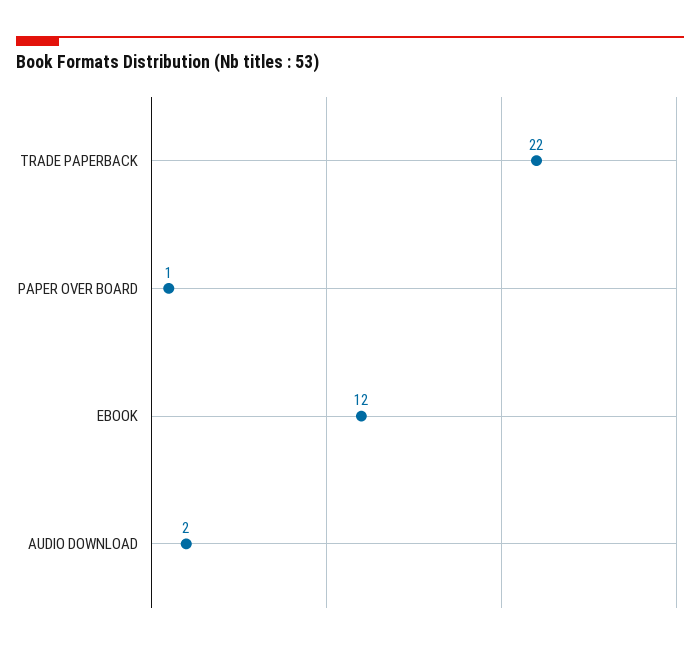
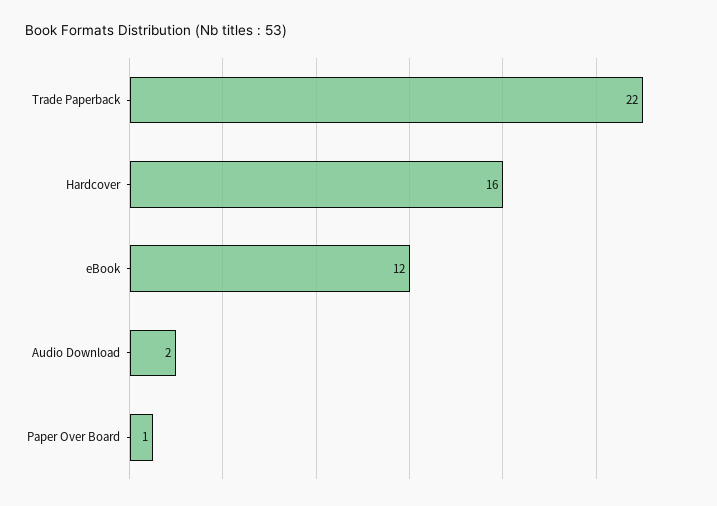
Hardcover: none -> 16

